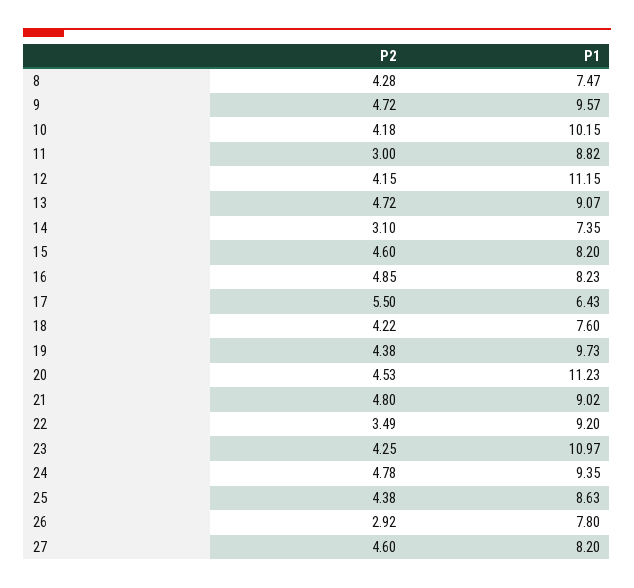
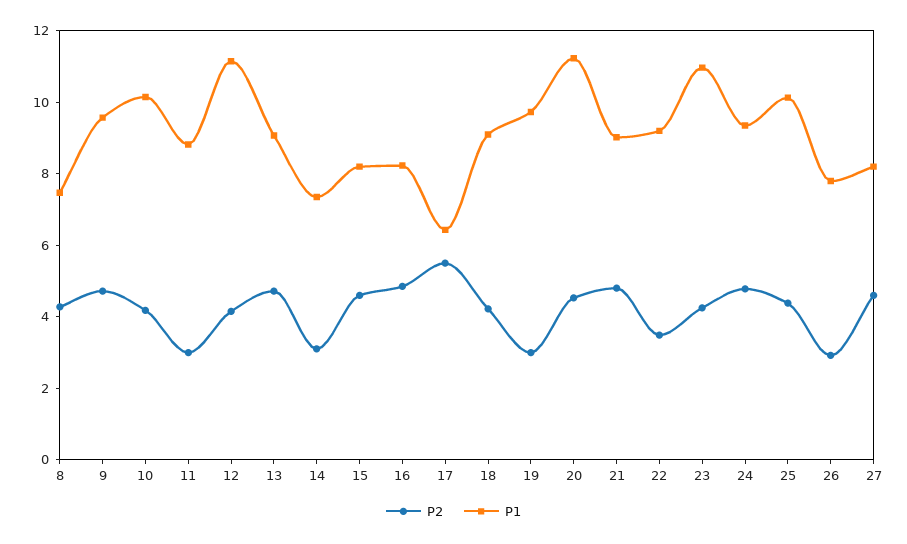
P1, 18: 7.6 -> 9
P2, 19: 4.38 -> 3
P1, 25: 8.63 -> 10

